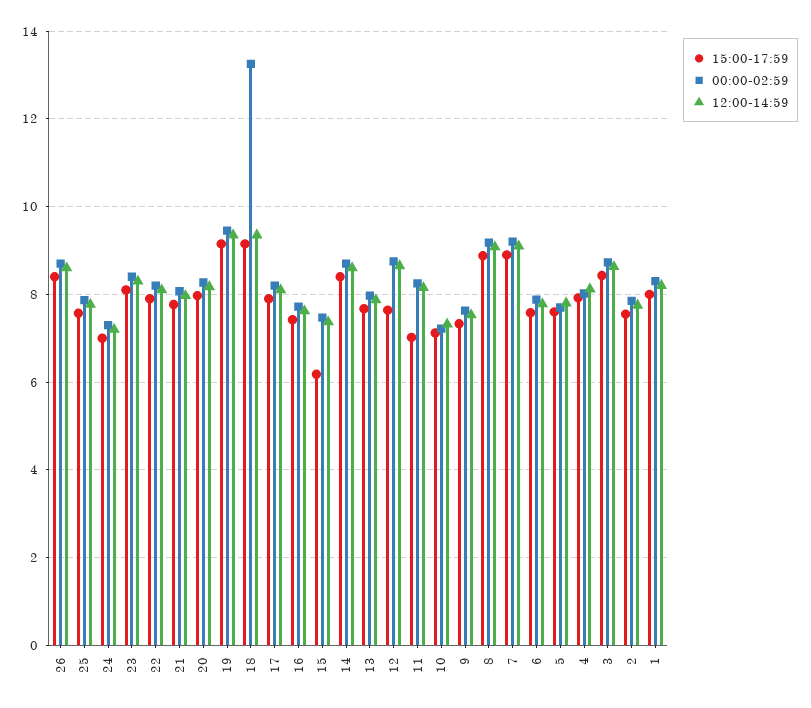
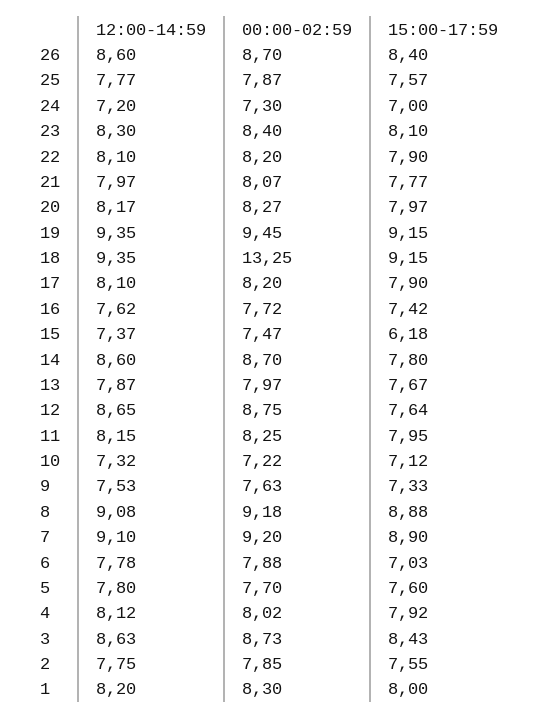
15:00-17:59, 14: 8.4 -> 7.8
15:00-17:59, 11: 7 -> 7.95
15:00-17:59, 6: 7.6 -> 7.03

